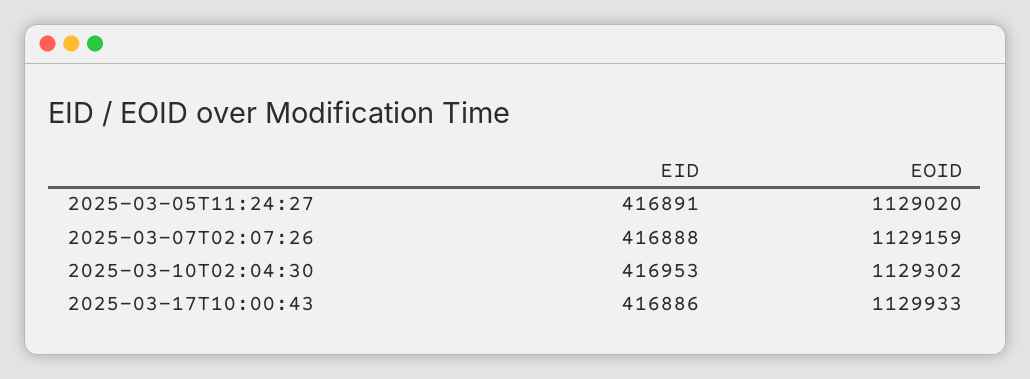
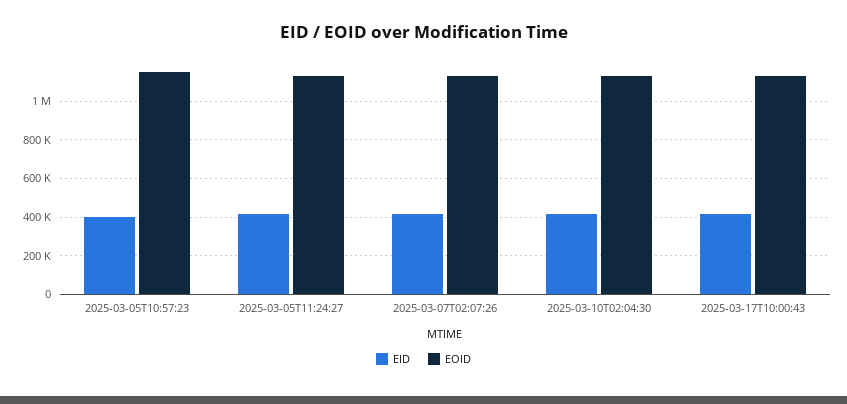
EID, 2025-03-05T10:57:23: none -> 400000
EOID, 2025-03-05T10:57:23: none -> 1150000

